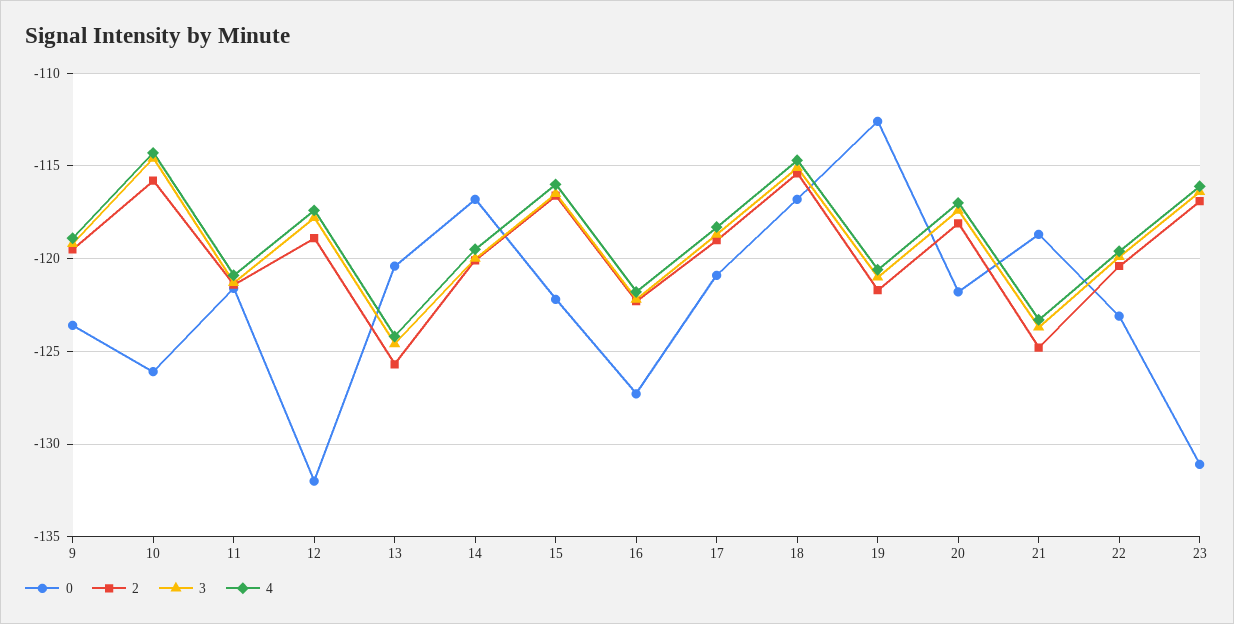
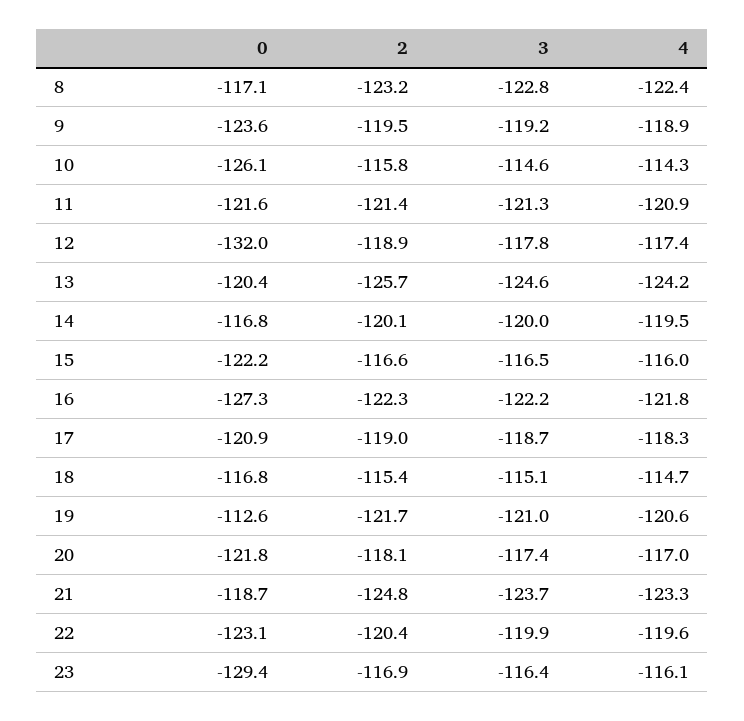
0, 23: -131 -> -129.4
0, 8: none -> -117.1
2, 8: none -> -123.2
3, 8: none -> -122.8
4, 8: none -> -122.4

